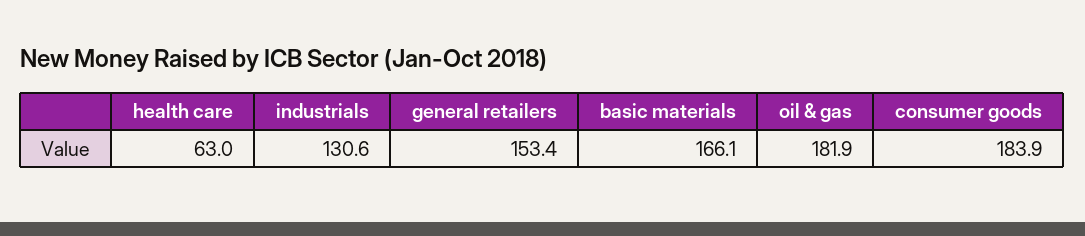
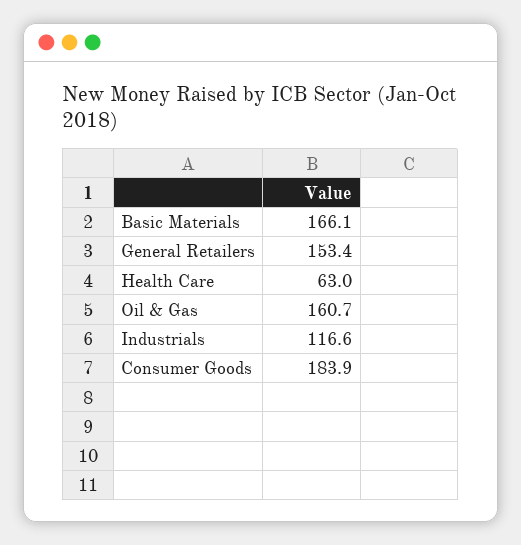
industrials: 130.6 -> 116.6
oil & gas: 181.9 -> 160.7

